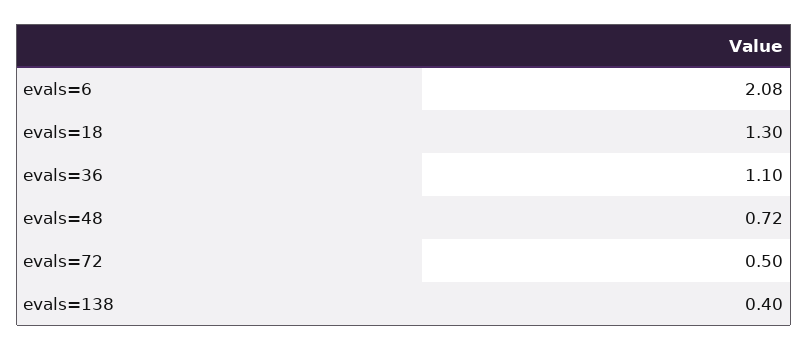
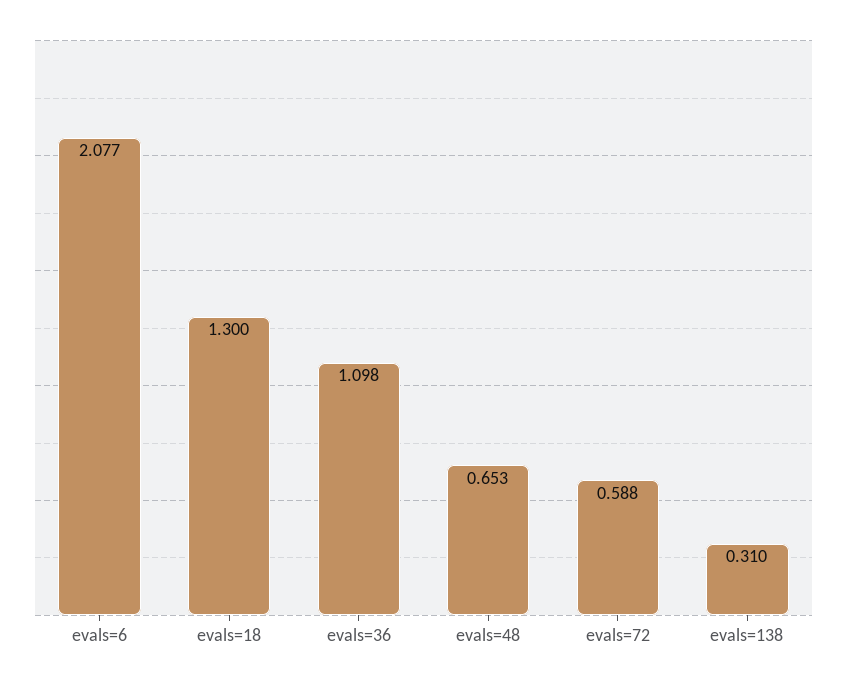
evals=48: 0.72 -> 0.653
evals=72: 0.5 -> 0.588
evals=138: 0.4 -> 0.31

